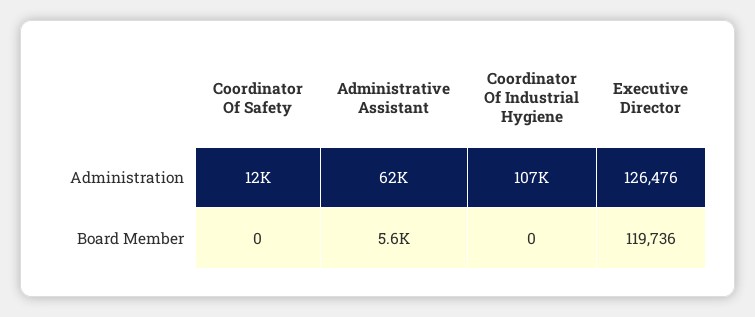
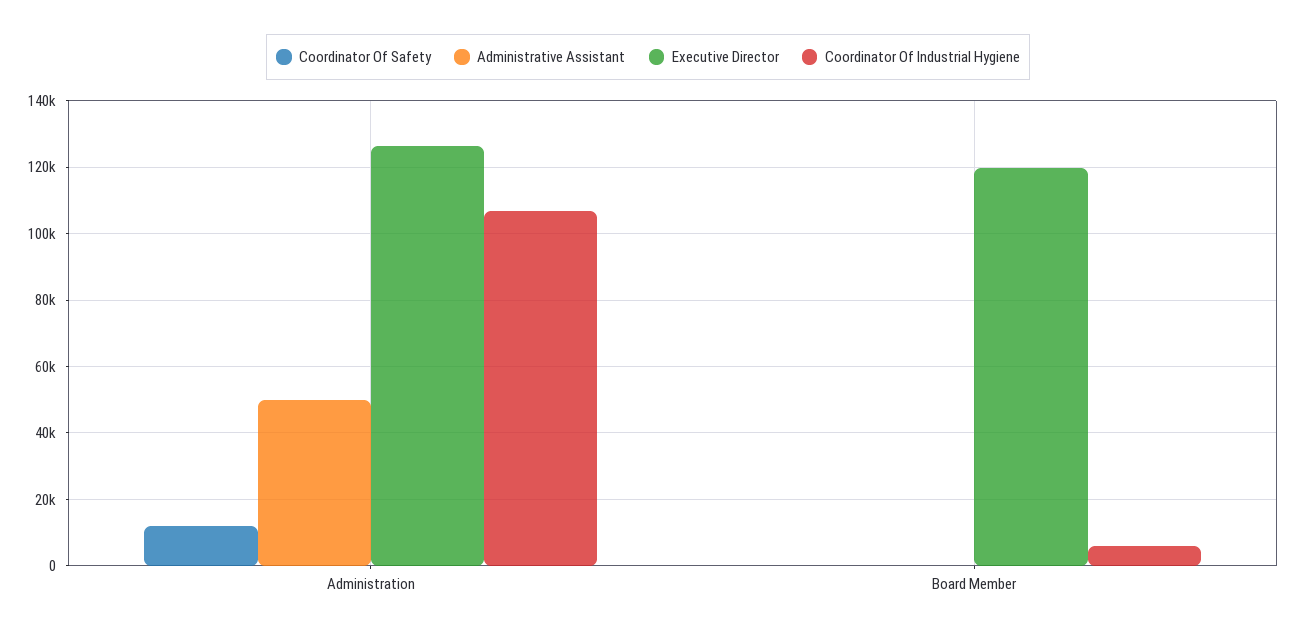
Administrative Assistant, Administration: 62000 -> 50000
Administrative Assistant, Board Member: 5600 -> 0
Coordinator Of Industrial Hygiene, Board Member: 0 -> 6000

